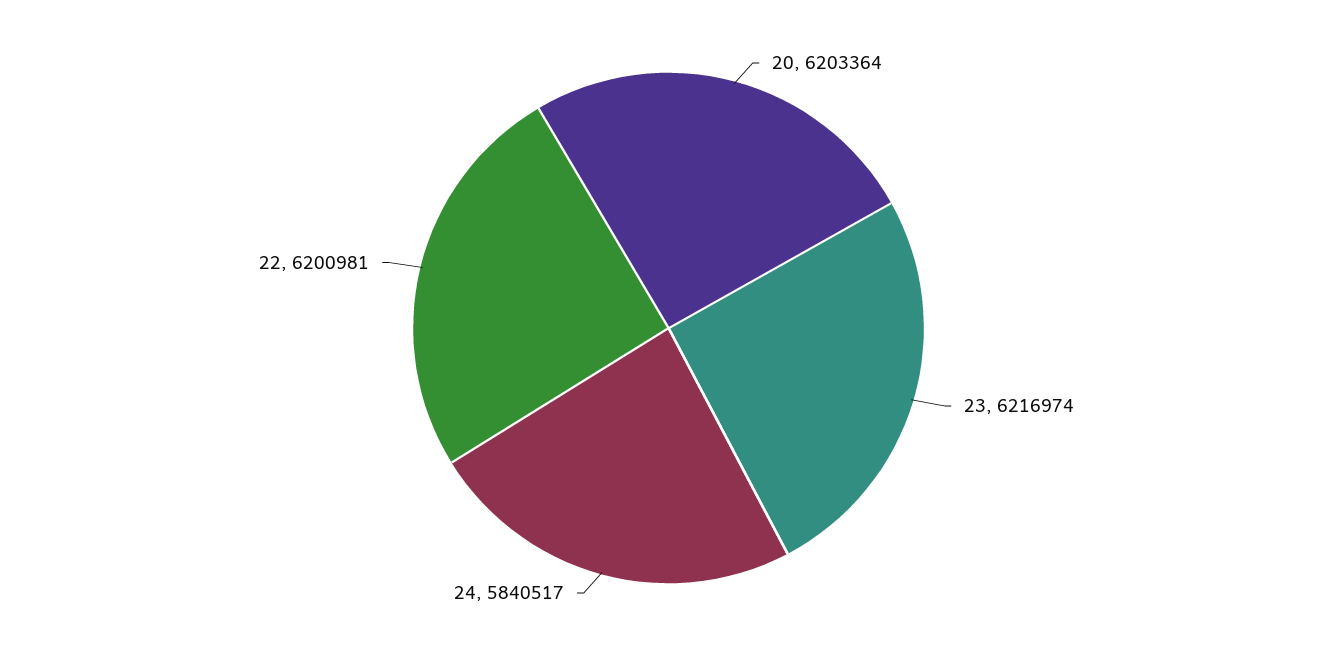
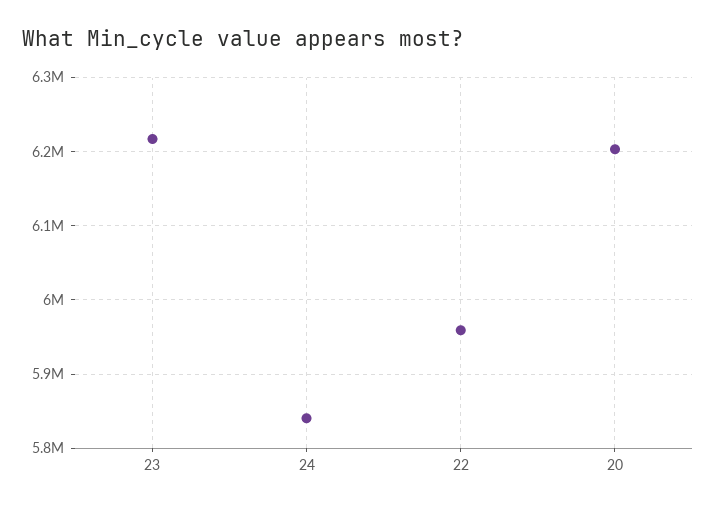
22: 6200981 -> 5960000

